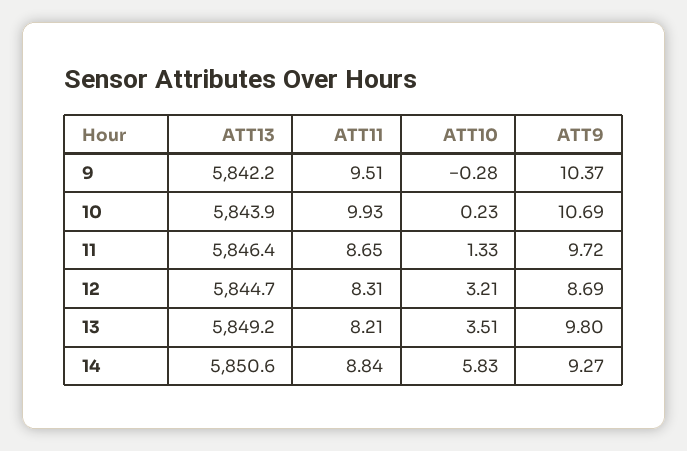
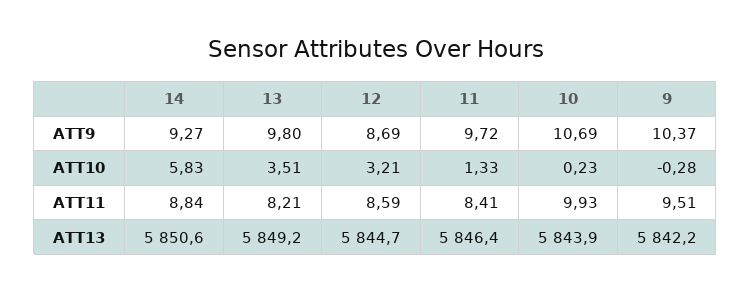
ATT11, 11: 8.65 -> 8.41
ATT11, 12: 8.31 -> 8.59

